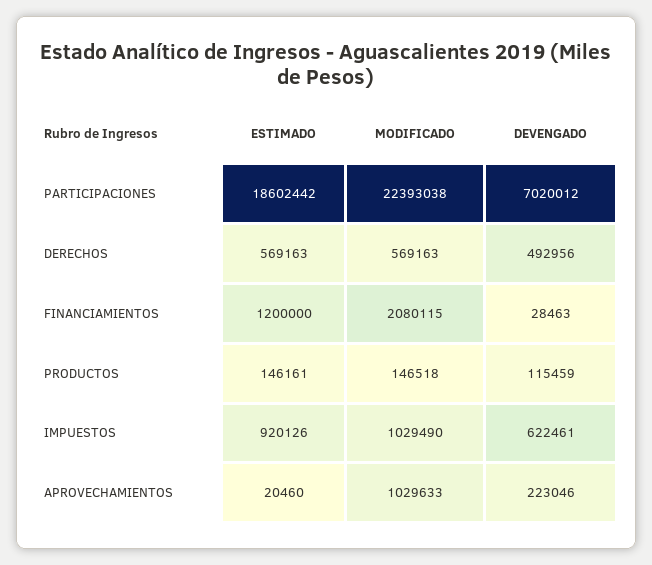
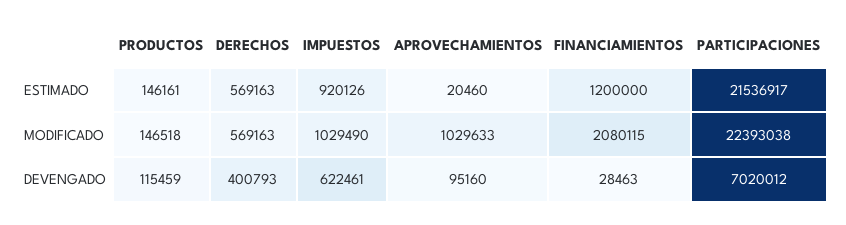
ESTIMADO, PARTICIPACIONES: 18602442 -> 21536917
DEVENGADO, DERECHOS: 492956 -> 400793
DEVENGADO, APROVECHAMIENTOS: 223046 -> 95160

